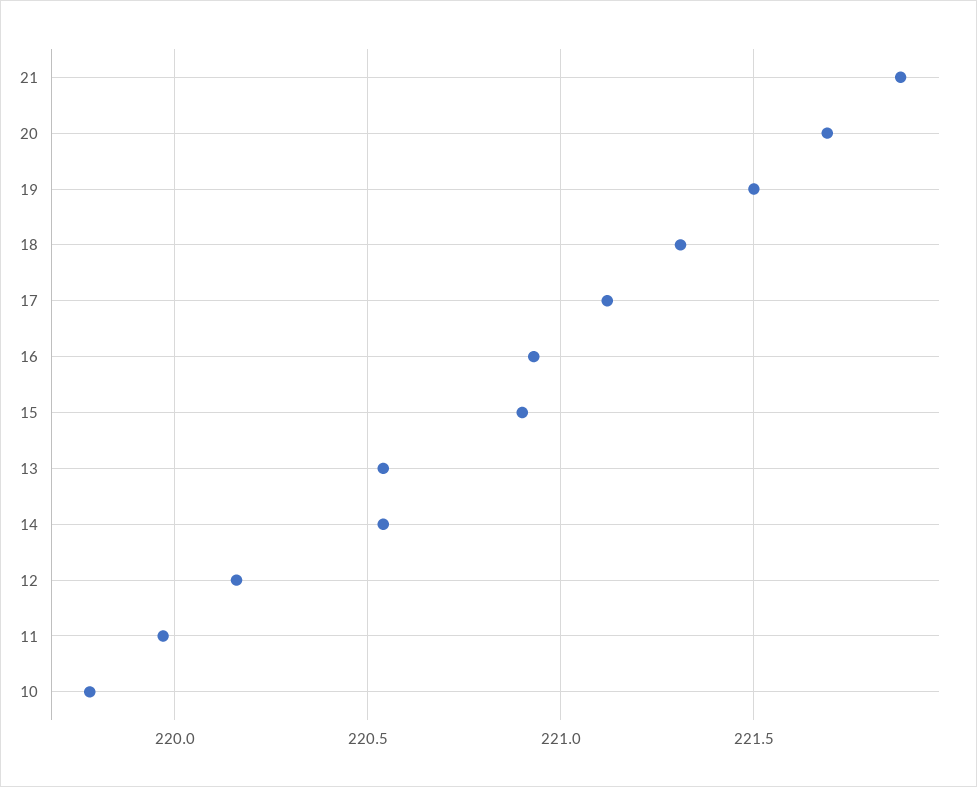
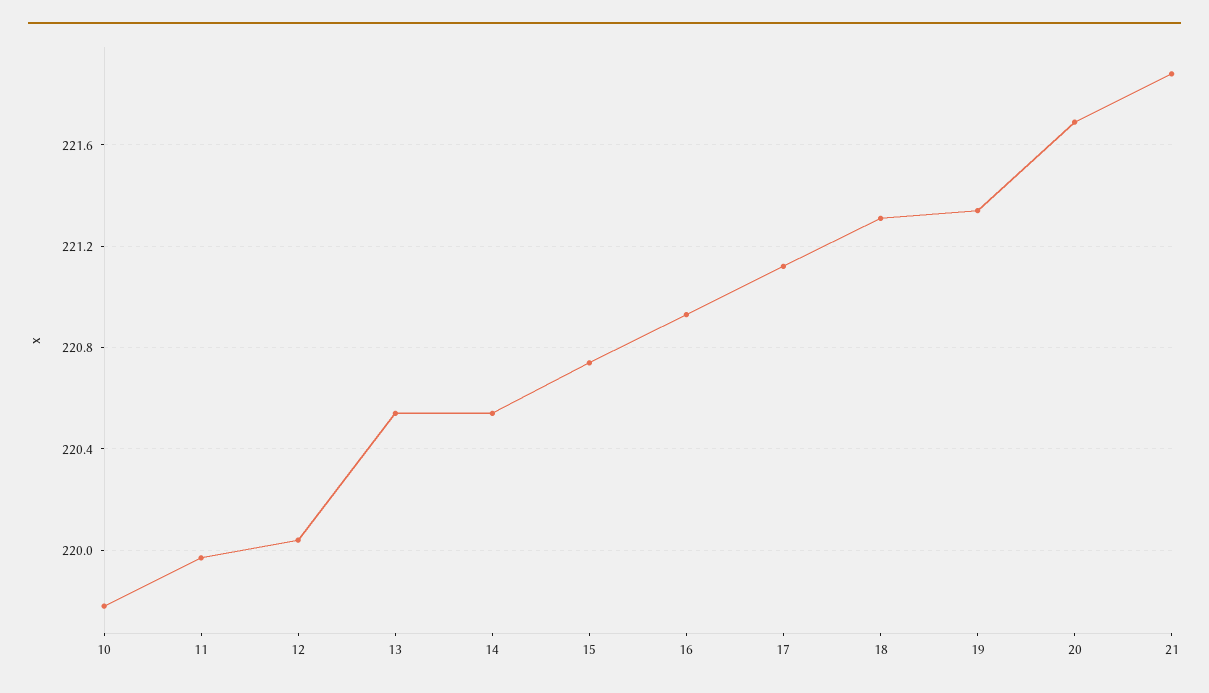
19: 221.5 -> 221.35
15: 220.9 -> 220.75
12: 220.15 -> 220.05

